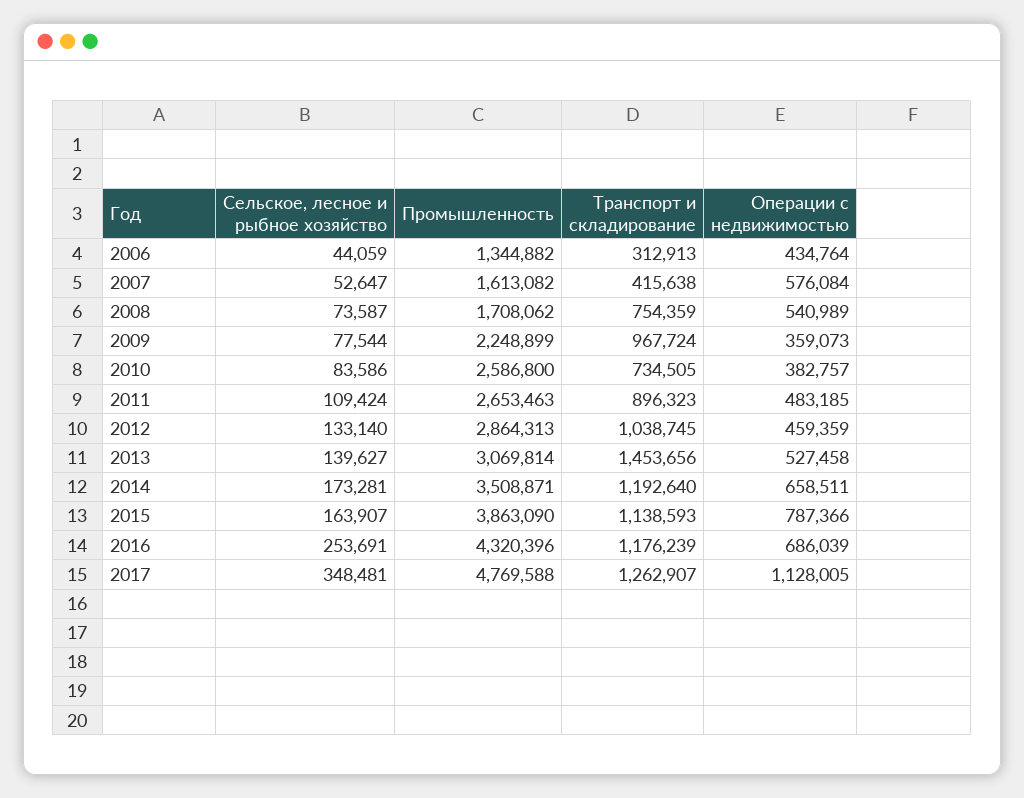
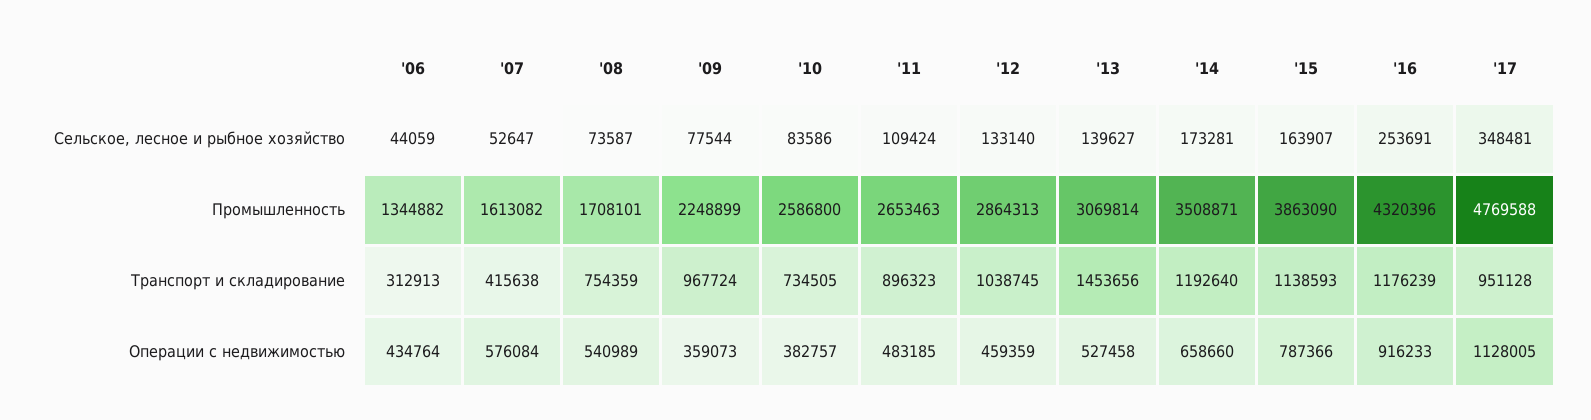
Промышленность, 2008: 1708062 -> 1708101
Операции с недвижимостью, 2014: 658511 -> 658660
Операции с недвижимостью, 2016: 686039 -> 916233
Транспорт и складирование, 2017: 1262907 -> 951128

